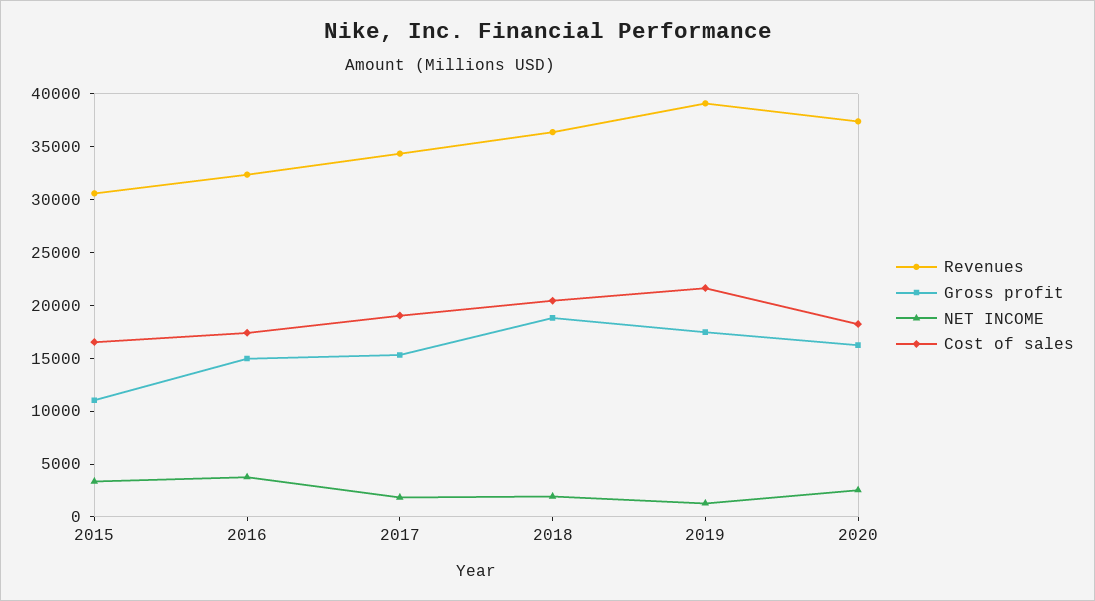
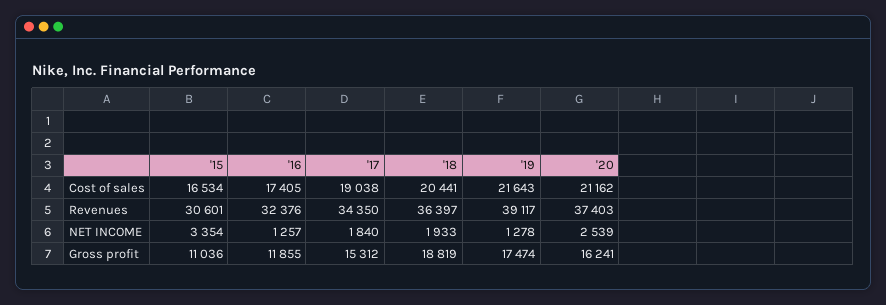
Gross profit, 2016: 15000 -> 11855
NET INCOME, 2016: 4000 -> 1257
Cost of sales, 2020: 18000 -> 21162

